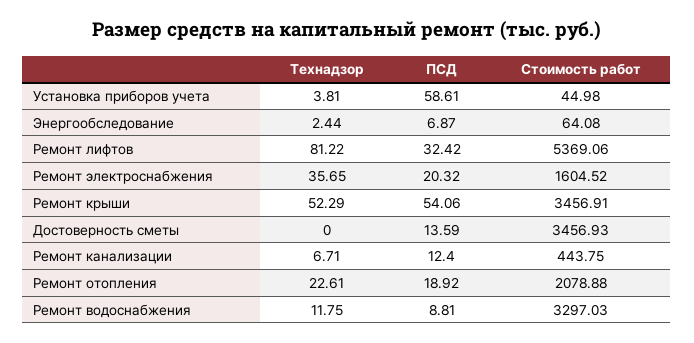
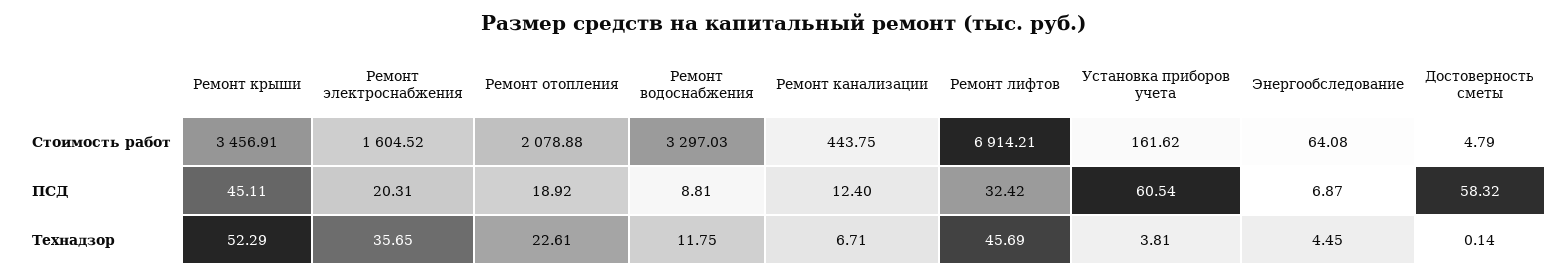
ПСД, Установка приборов учета: 58.61 -> 60.54
Стоимость работ, Установка приборов учета: 44.98 -> 161.62
Технадзор, Энергообследование: 2.44 -> 4.45
Технадзор, Ремонт лифтов: 81.22 -> 45.69
Стоимость работ, Ремонт лифтов: 5369.06 -> 6914.21
ПСД, Ремонт электроснабжения: 20.32 -> 20.31
ПСД, Ремонт крыши: 54.06 -> 45.11
Технадзор, Достоверность сметы: 0 -> 0.14
ПСД, Достоверность сметы: 13.59 -> 58.32
Стоимость работ, Достоверность сметы: 3456.93 -> 4.79

